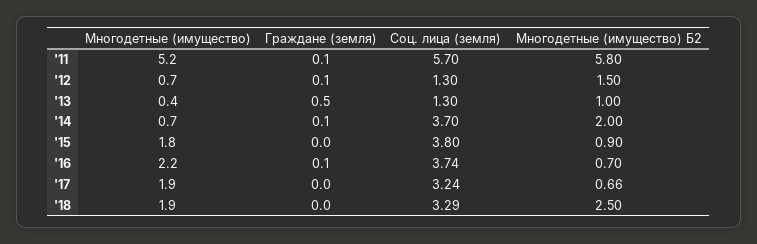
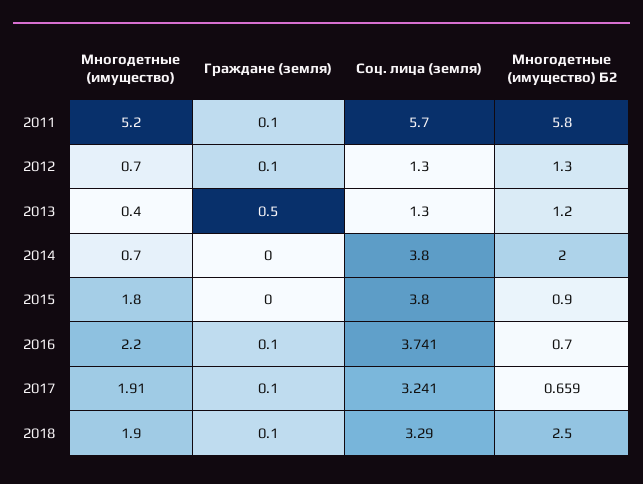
Многодетные (имущество) Б2, '12: 1.5 -> 1.3
Многодетные (имущество) Б2, '13: 1 -> 1.2
Граждане (земля), '14: 0.1 -> 0
Соц. лица (земля), '14: 3.7 -> 3.8
Граждане (земля), '17: 0 -> 0.1
Граждане (земля), '18: 0 -> 0.1

